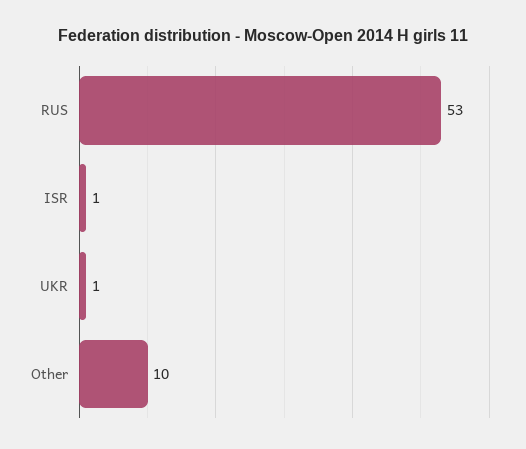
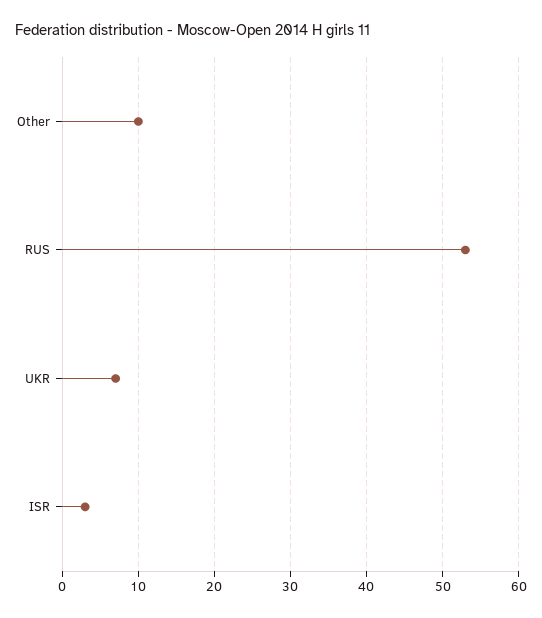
ISR: 1 -> 3
UKR: 1 -> 7

